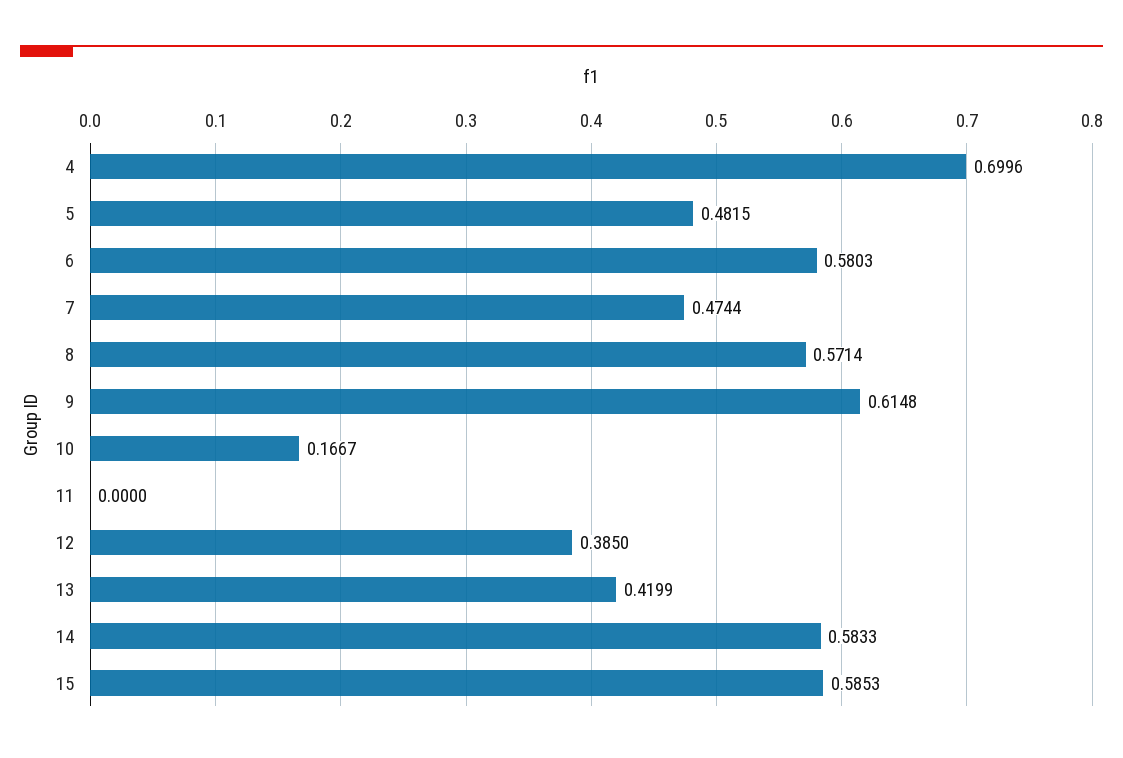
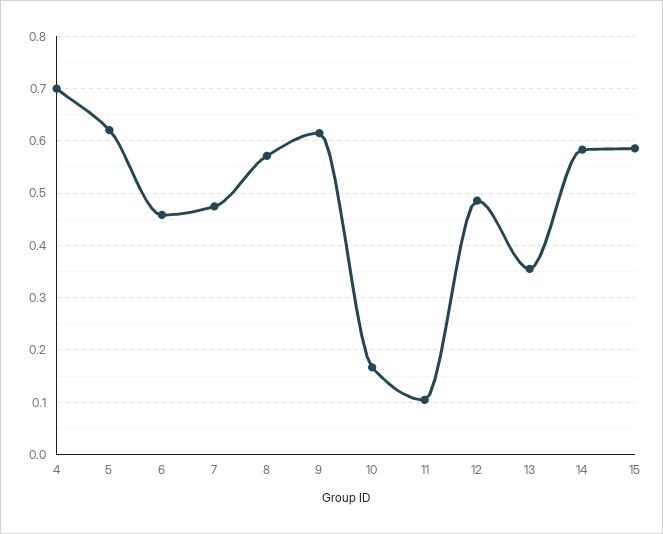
5: 0.4815 -> 0.62
6: 0.5803 -> 0.46
11: 0 -> 0.1
12: 0.385 -> 0.48
13: 0.4199 -> 0.36

